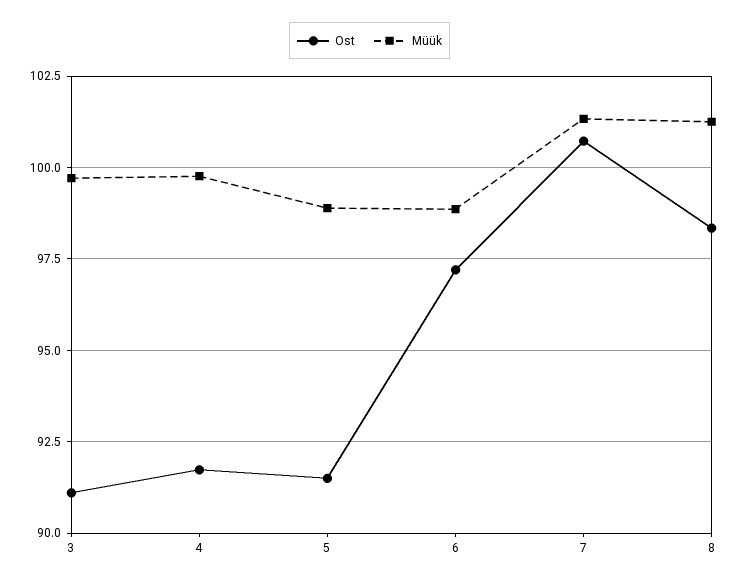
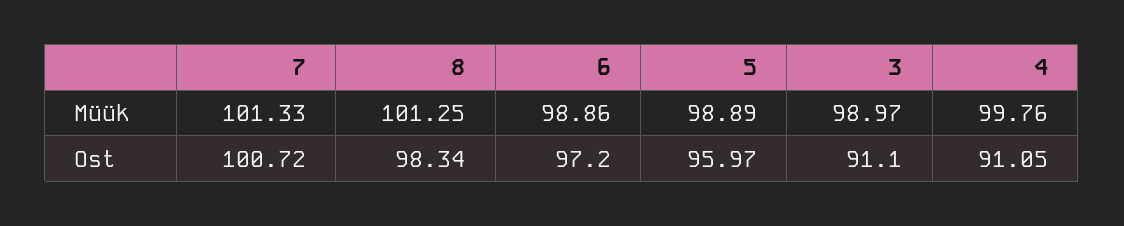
Müük, 3: 99.75 -> 98.97
Ost, 4: 91.75 -> 91.05
Ost, 5: 91.5 -> 95.97

